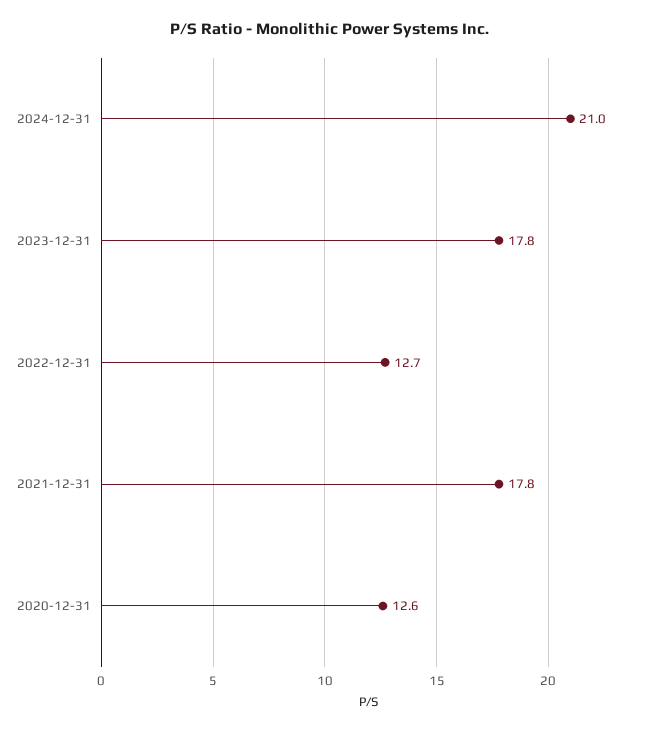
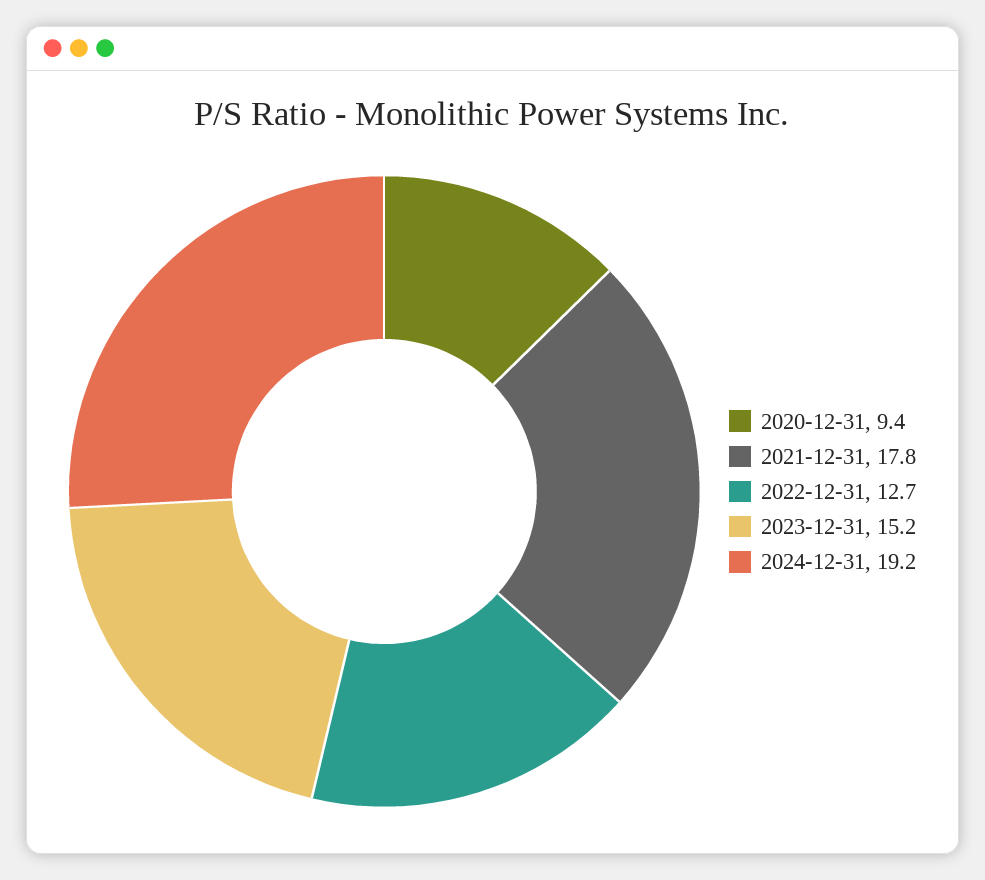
2024-12-31: 21 -> 19.2
2023-12-31: 17.8 -> 15.2
2020-12-31: 12.6 -> 9.4

